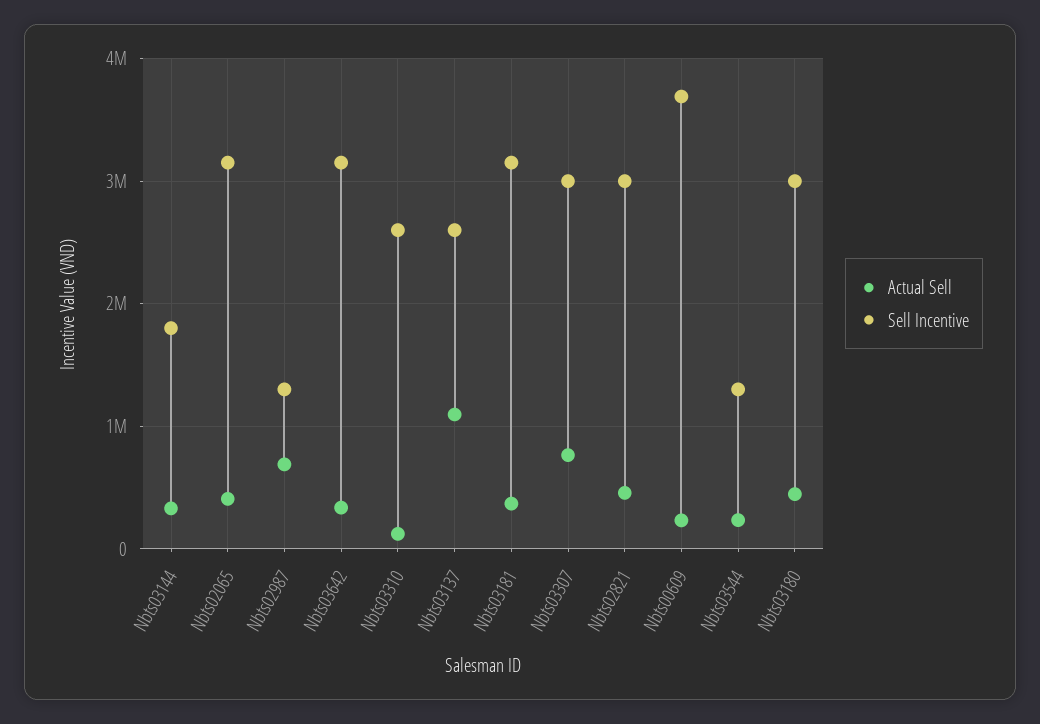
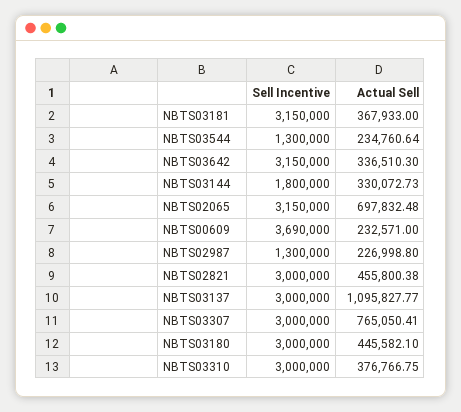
Actual Sell, Nbts02065: 400000 -> 697832.48
Actual Sell, Nbts02987: 700000 -> 226998.8
Actual Sell, Nbts03310: 100000 -> 376766.75
Sell Incentive, Nbts03310: 2600000 -> 3000000
Sell Incentive, Nbts03137: 2600000 -> 3000000

